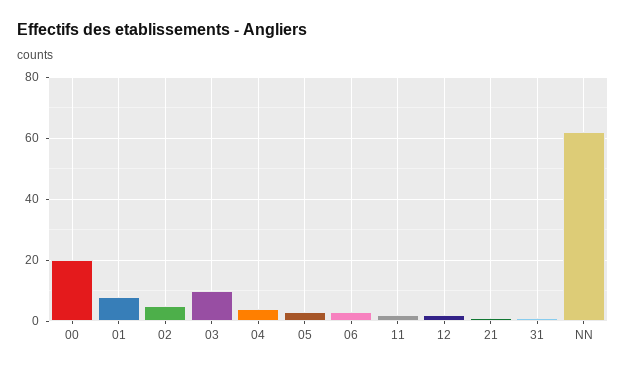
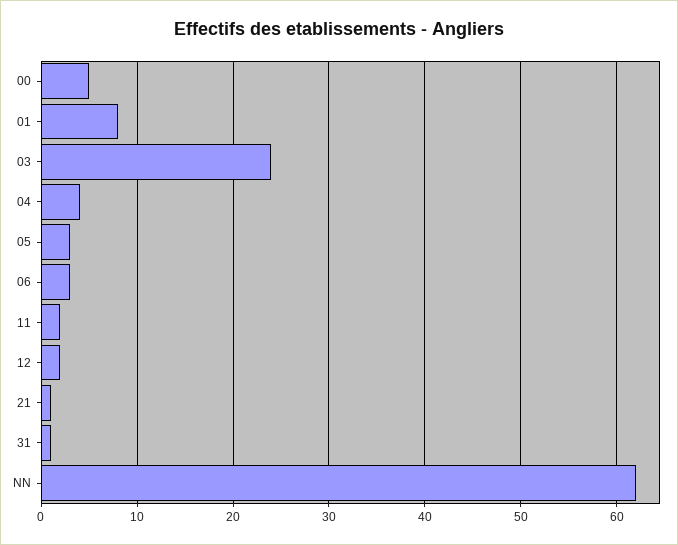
00: 20 -> 5
02: 5 -> none
03: 10 -> 24

